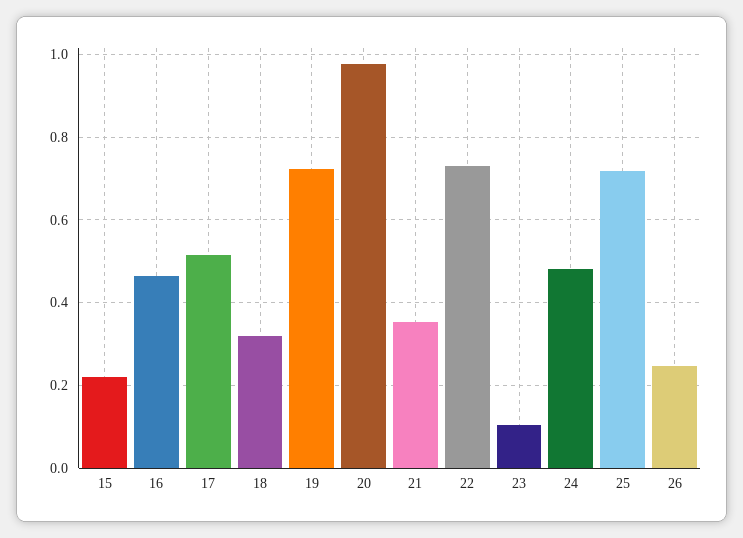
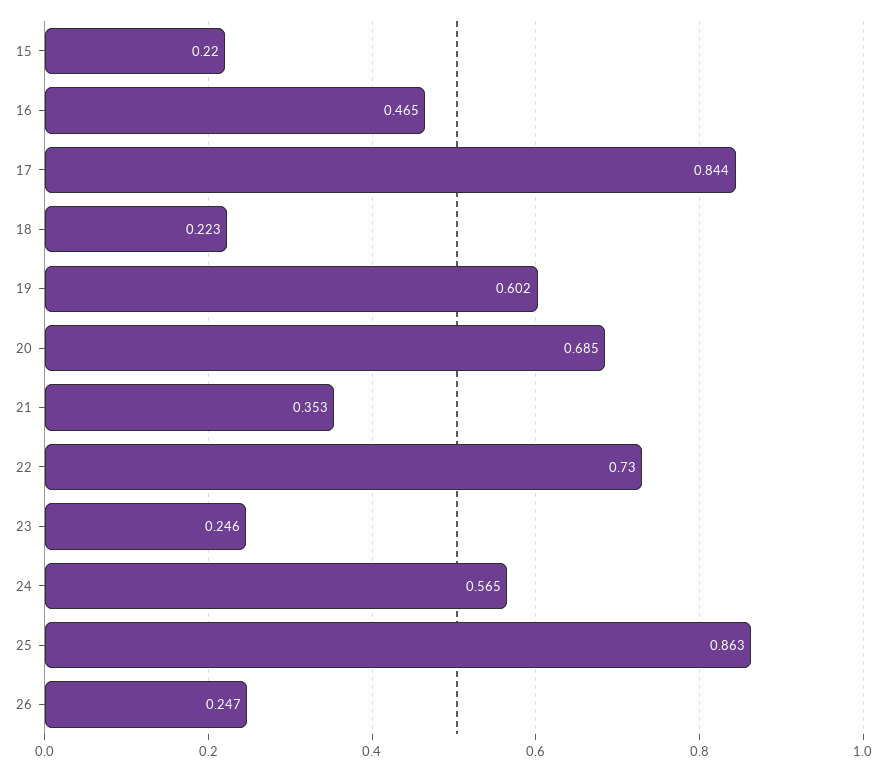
17: 0.52 -> 0.844
18: 0.32 -> 0.223
19: 0.72 -> 0.602
20: 0.98 -> 0.685
23: 0.1 -> 0.246
24: 0.48 -> 0.565
25: 0.72 -> 0.863

